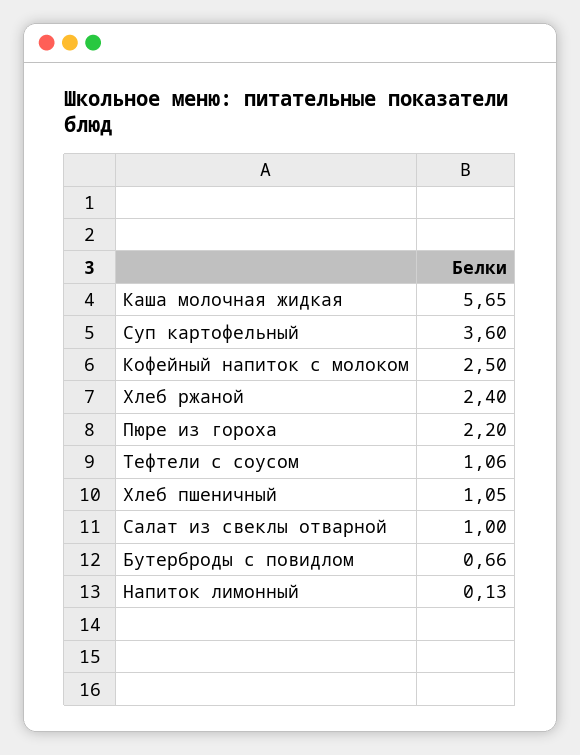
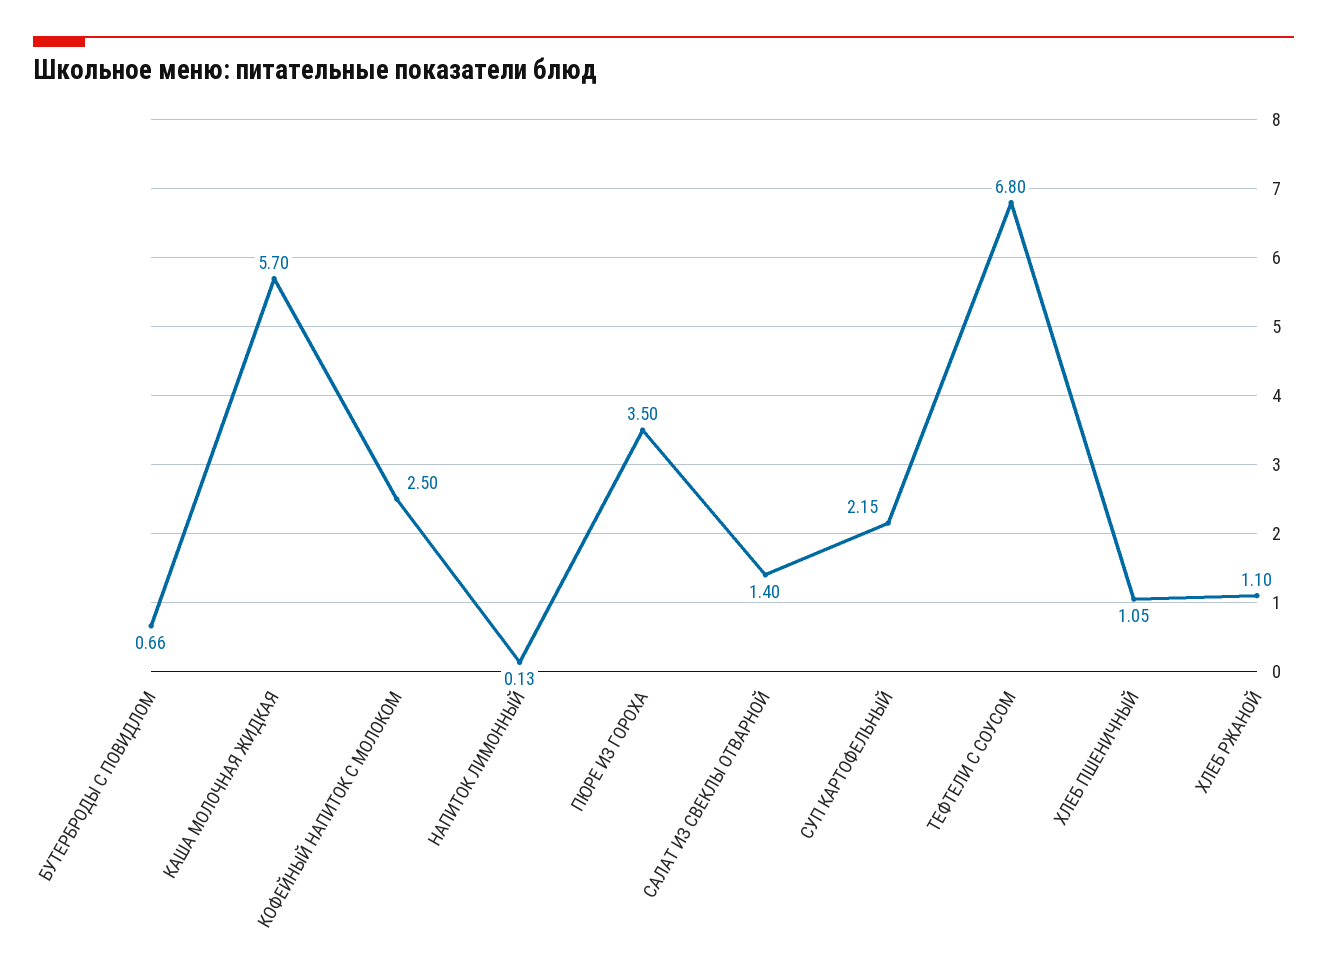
Каша молочная жидкая: 5.65 -> 5.7
Суп картофельный: 3.6 -> 2.15
Хлеб ржаной: 2.4 -> 1.1
Пюре из гороха: 2.2 -> 3.5
Тефтели с соусом: 1.06 -> 6.8
Салат из свеклы отварной: 1 -> 1.4

